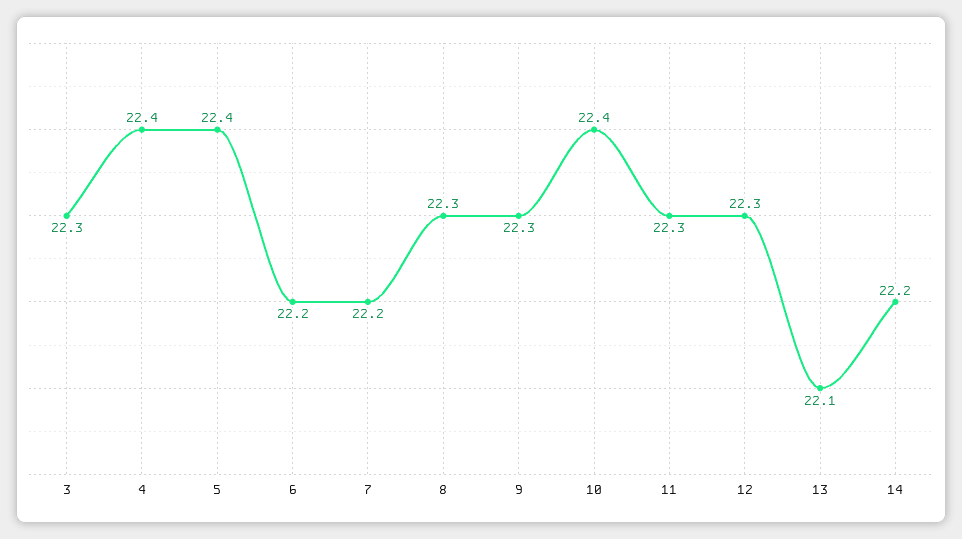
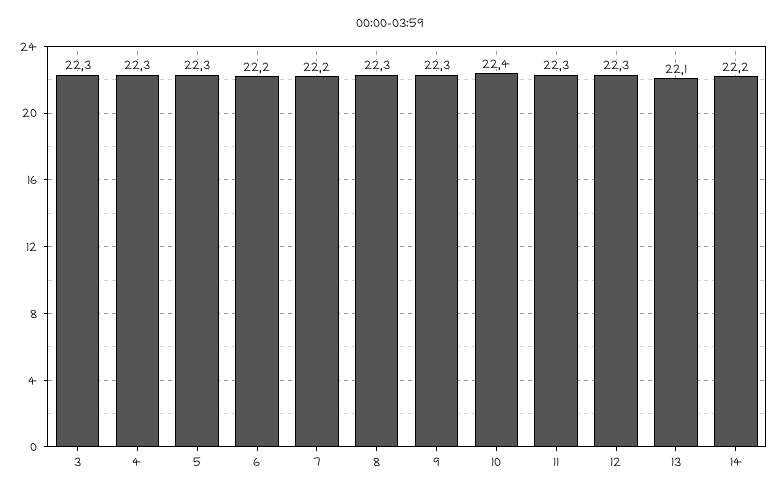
4: 22.4 -> 22.3
5: 22.4 -> 22.3

